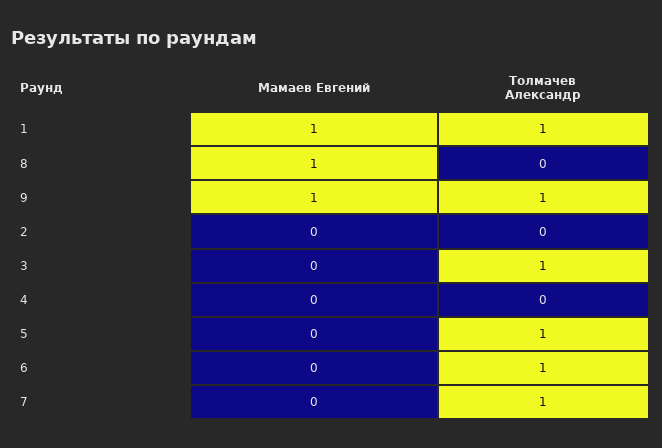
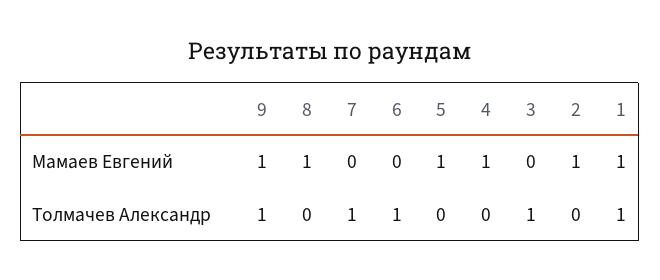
Мамаев Евгений, 2: 0 -> 1
Мамаев Евгений, 4: 0 -> 1
Мамаев Евгений, 5: 0 -> 1
Толмачев Александр, 5: 1 -> 0

